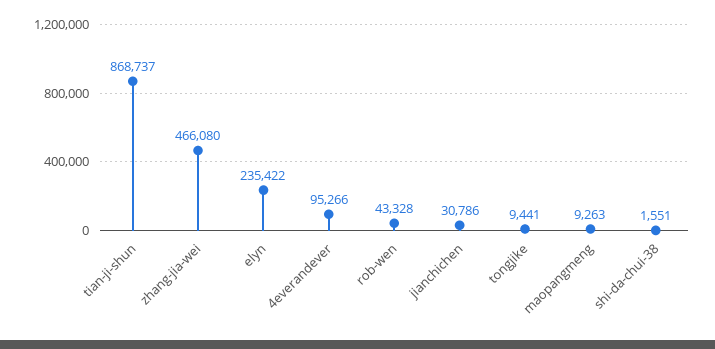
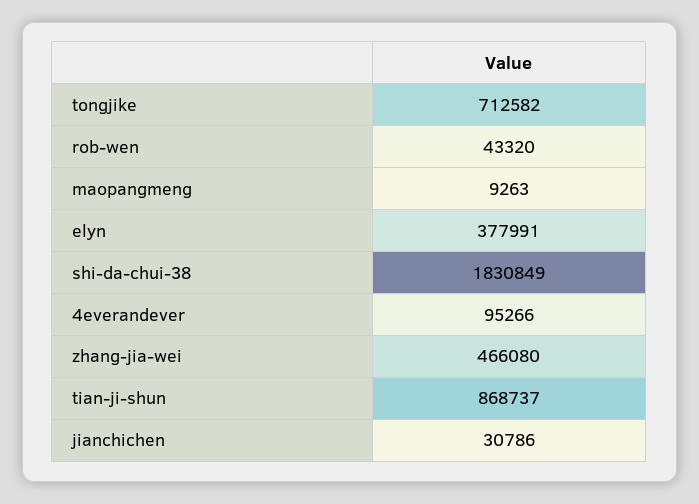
elyn: 235422 -> 377991
rob-wen: 43328 -> 43320
tongjike: 9441 -> 712582
shi-da-chui-38: 1551 -> 1830849

